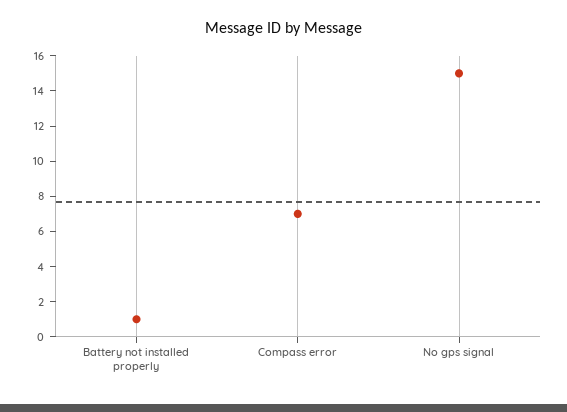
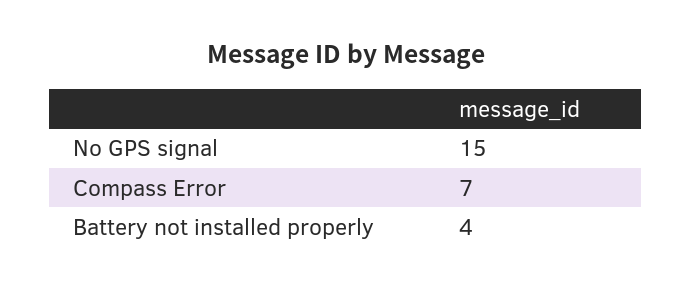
Battery not installed properly: 1 -> 4

